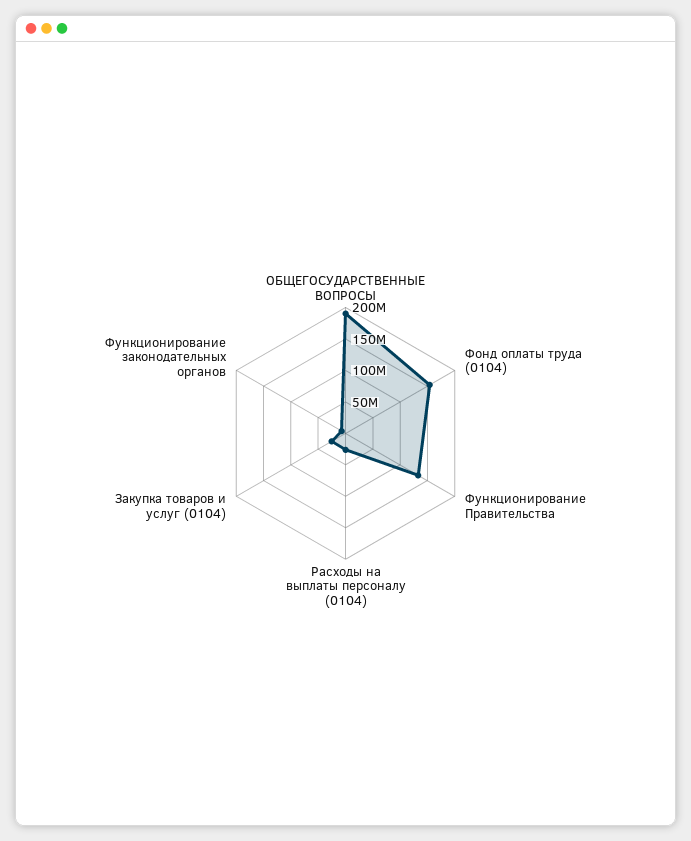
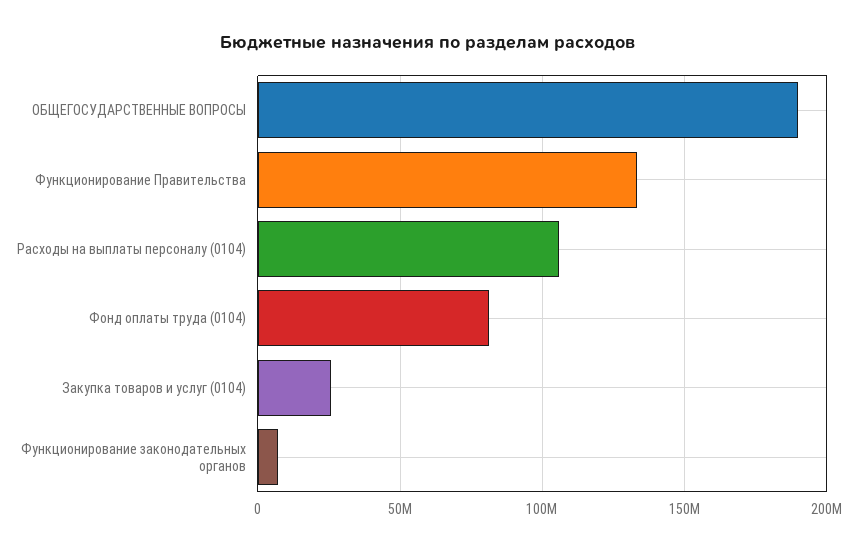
Фонд оплаты труда (0104): 150000000 -> 80000000
Расходы на выплаты персоналу (0104): 25000000 -> 105000000

